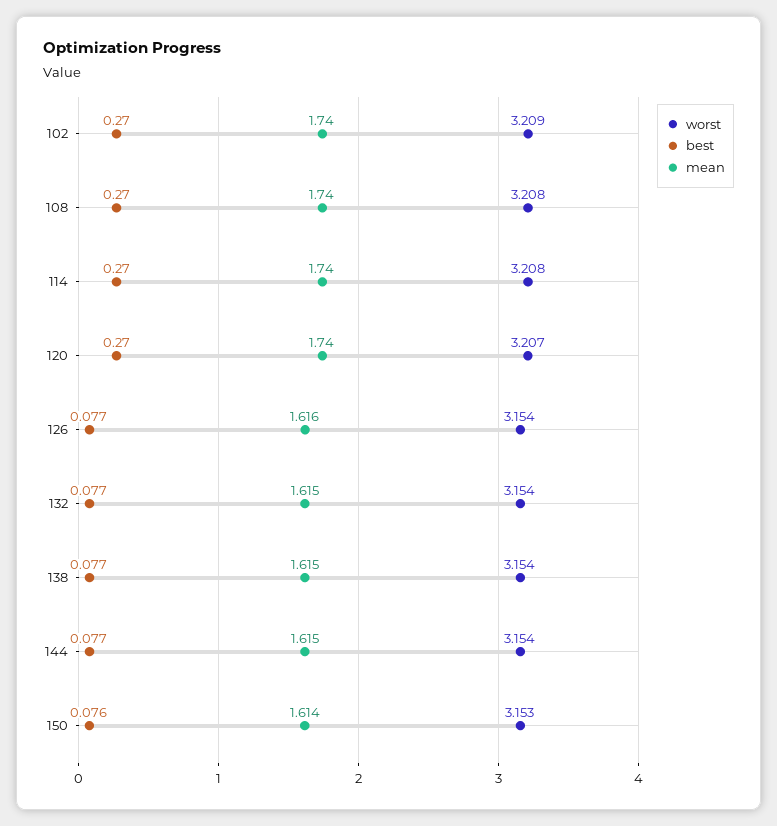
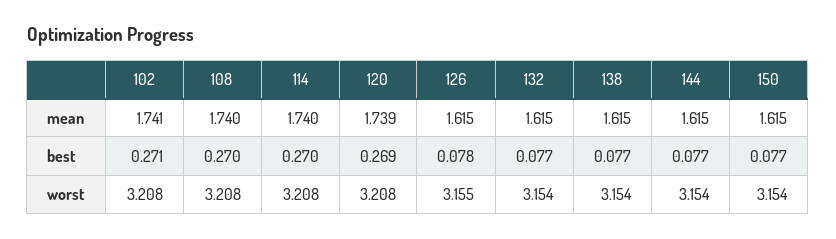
worst, 102: 3.209 -> 3.208
best, 102: 0.27 -> 0.271
mean, 102: 1.74 -> 1.741
worst, 120: 3.207 -> 3.208
best, 120: 0.27 -> 0.269
mean, 120: 1.74 -> 1.739
worst, 126: 3.154 -> 3.155
best, 126: 0.077 -> 0.078
mean, 126: 1.616 -> 1.615
worst, 150: 3.153 -> 3.154
best, 150: 0.076 -> 0.077
mean, 150: 1.614 -> 1.615

